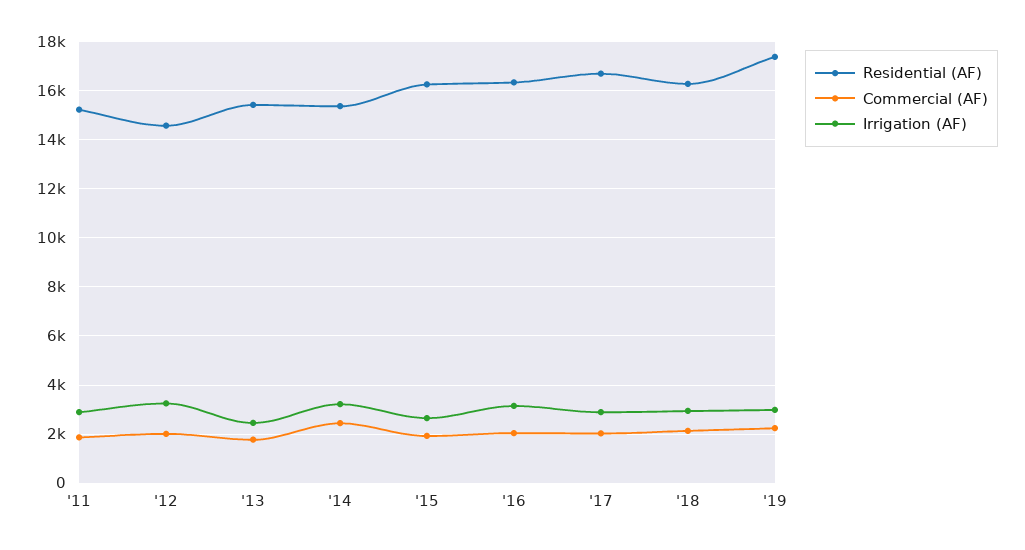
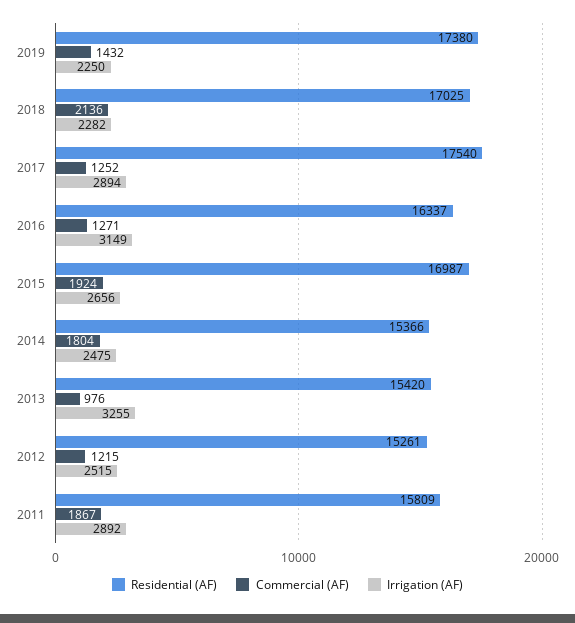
Residential (AF), '11: 15250 -> 15809
Residential (AF), '12: 14500 -> 15261
Commercial (AF), '12: 2000 -> 1215
Irrigation (AF), '12: 3250 -> 2515
Commercial (AF), '13: 1750 -> 976
Irrigation (AF), '13: 2500 -> 3255
Commercial (AF), '14: 2500 -> 1804
Irrigation (AF), '14: 3250 -> 2475
Residential (AF), '15: 16250 -> 16987
Commercial (AF), '16: 2000 -> 1271
Residential (AF), '17: 16750 -> 17540
Commercial (AF), '17: 2000 -> 1252
Residential (AF), '18: 16250 -> 17025
Irrigation (AF), '18: 3000 -> 2282
Commercial (AF), '19: 2250 -> 1432
Irrigation (AF), '19: 3000 -> 2250

